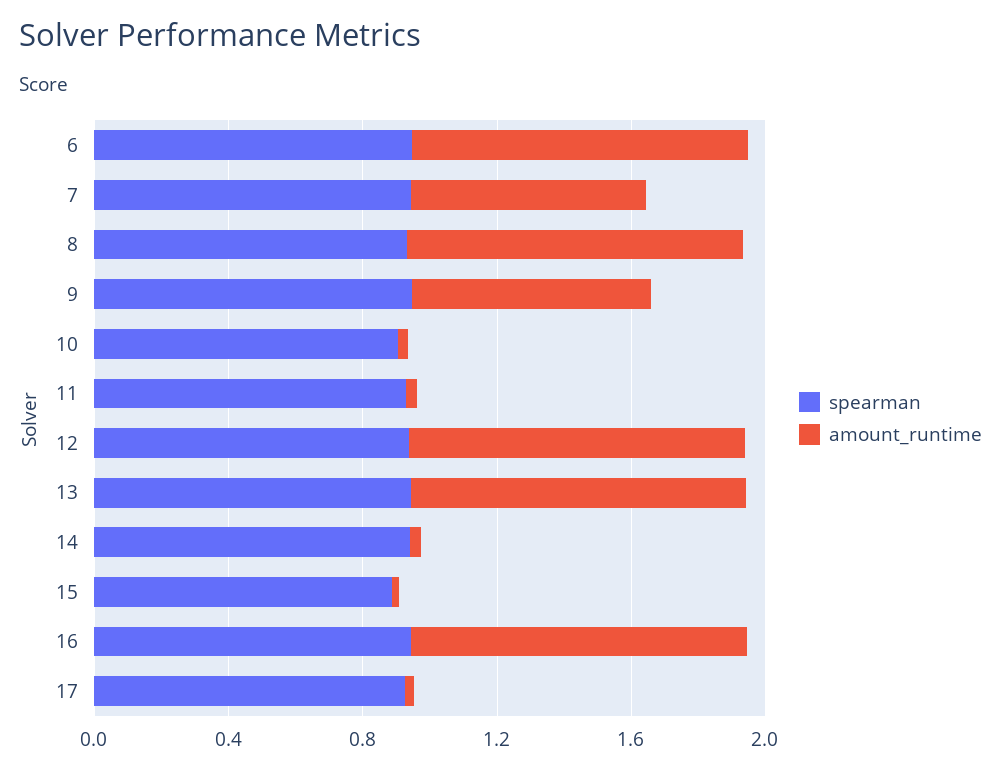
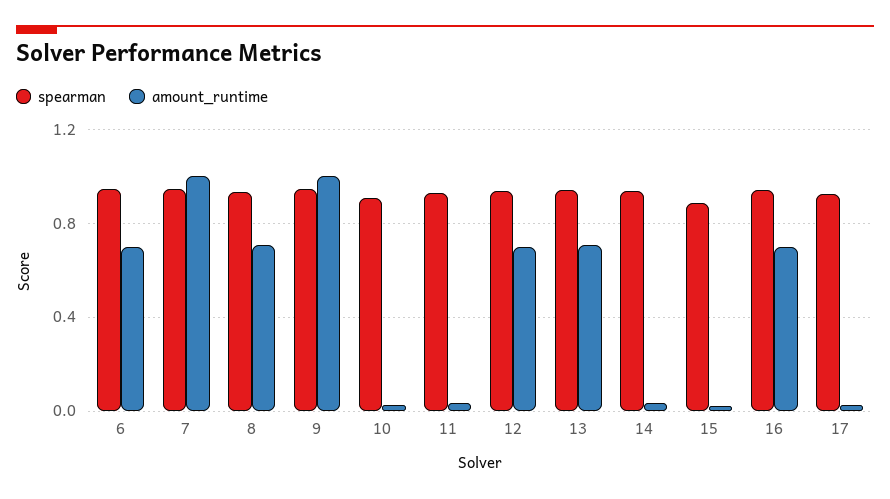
amount_runtime, 6: 1 -> 0.7
amount_runtime, 7: 0.7 -> 1
amount_runtime, 8: 1 -> 0.7
amount_runtime, 9: 0.7 -> 1
amount_runtime, 12: 1 -> 0.7
amount_runtime, 13: 1 -> 0.7
amount_runtime, 16: 1 -> 0.7

